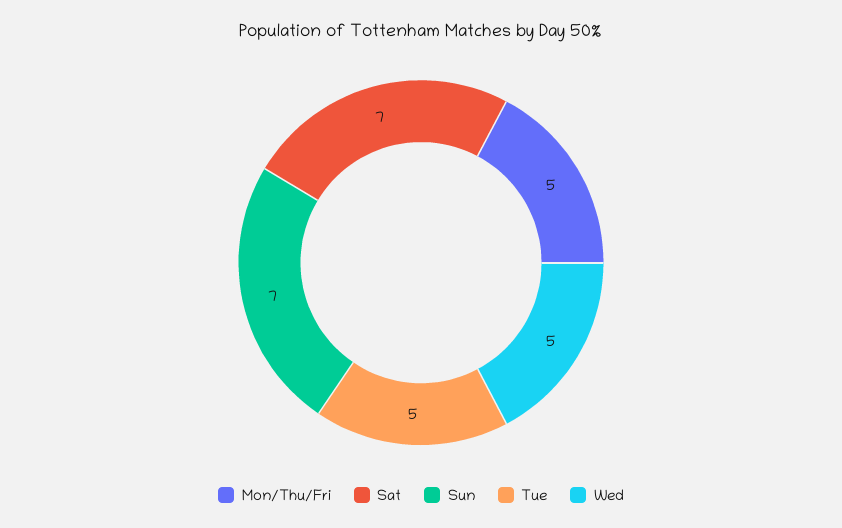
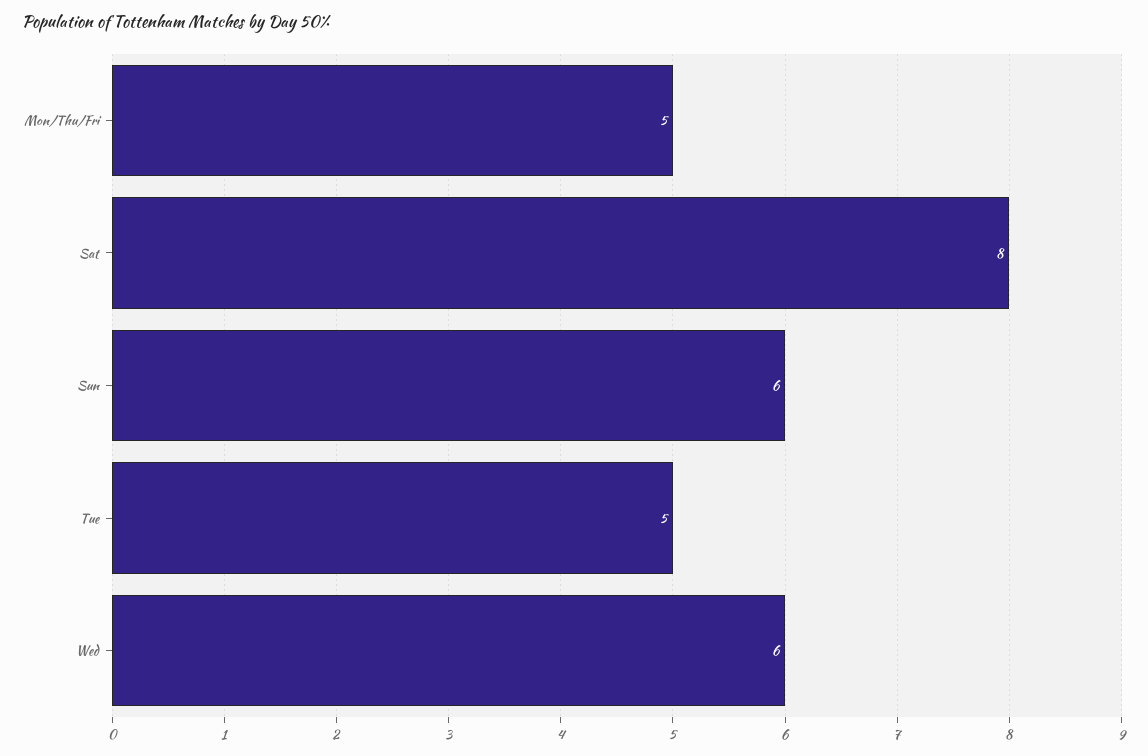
Sat: 7 -> 8
Sun: 7 -> 6
Wed: 5 -> 6

